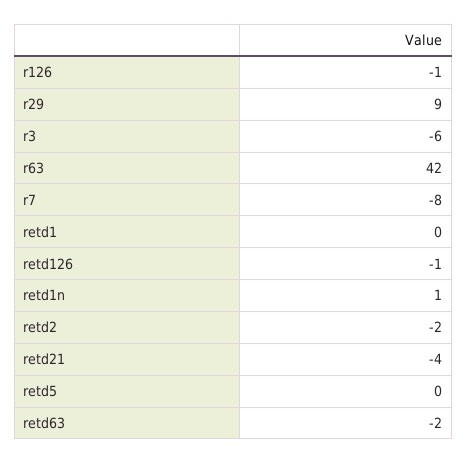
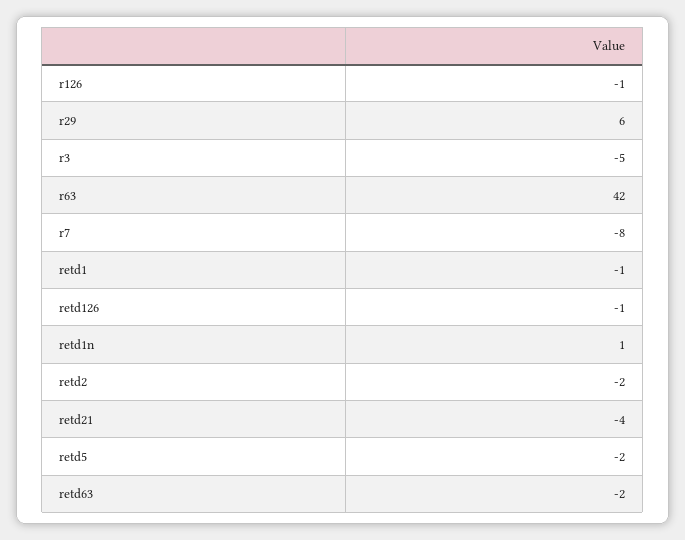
r29: 9 -> 6
r3: -6 -> -5
retd1: 0 -> -1
retd5: 0 -> -2

